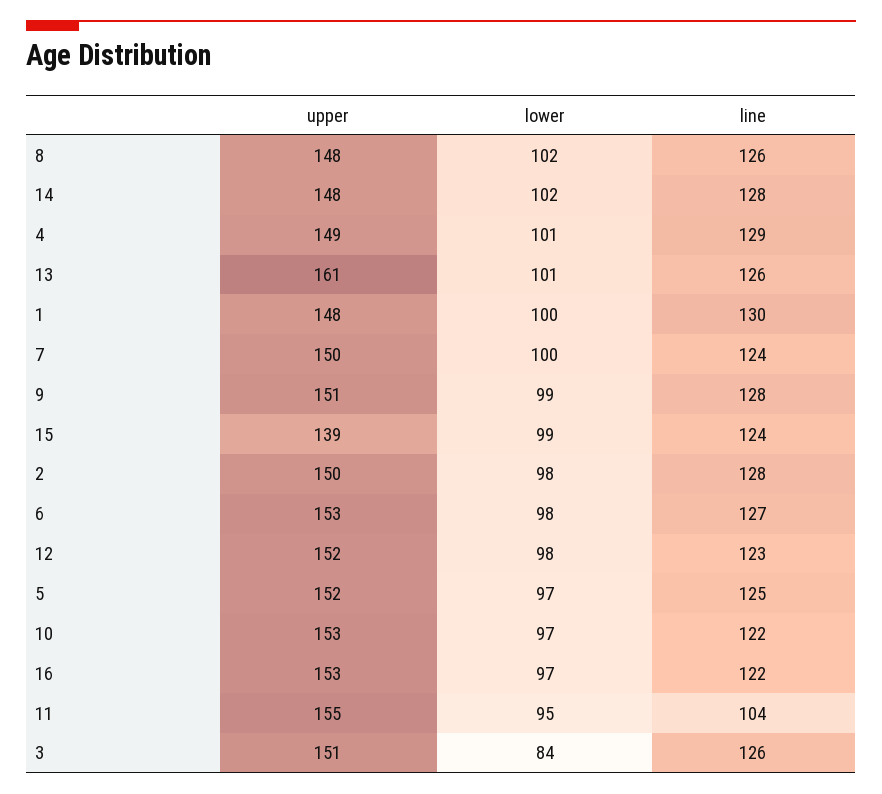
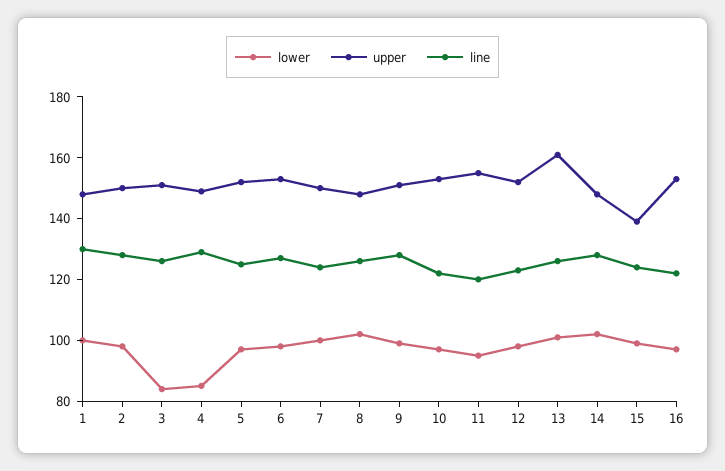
lower, 4: 101 -> 85
line, 11: 104 -> 120

